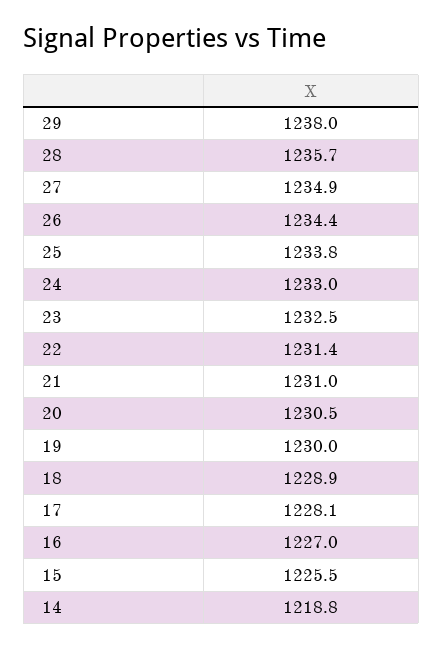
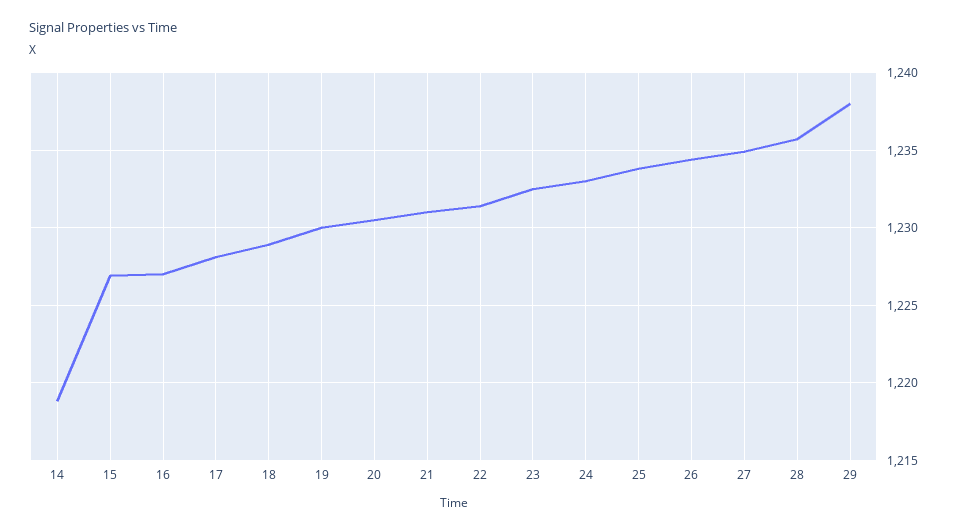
15: 1225.5 -> 1227

